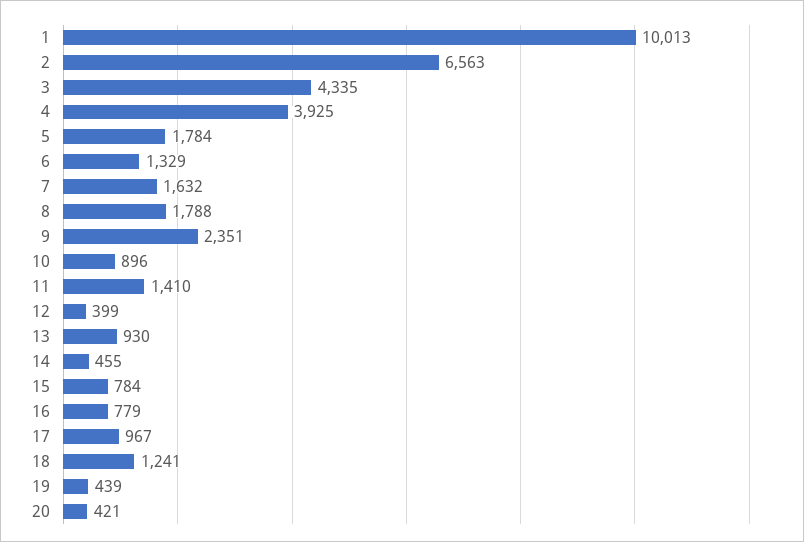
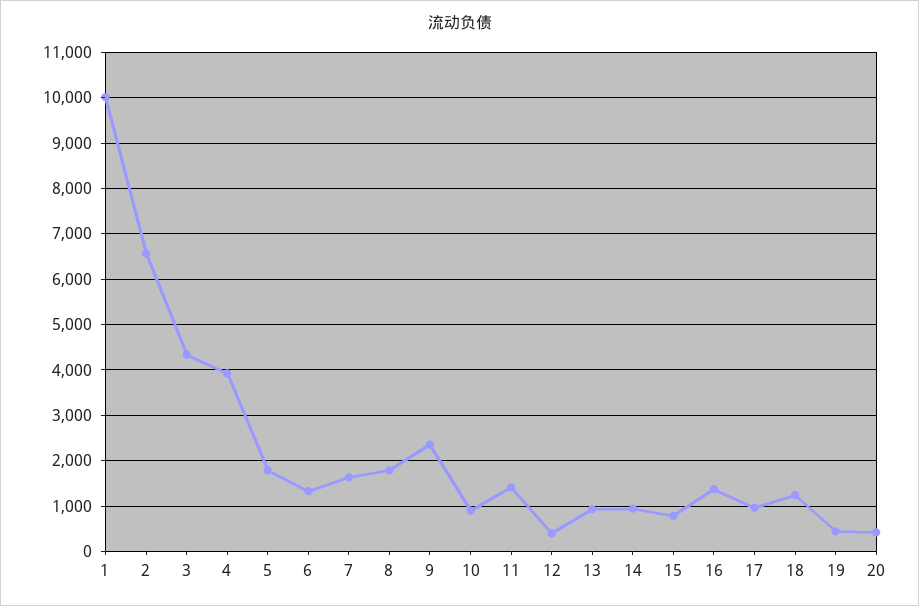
14: 455 -> 1000
16: 779 -> 1400

